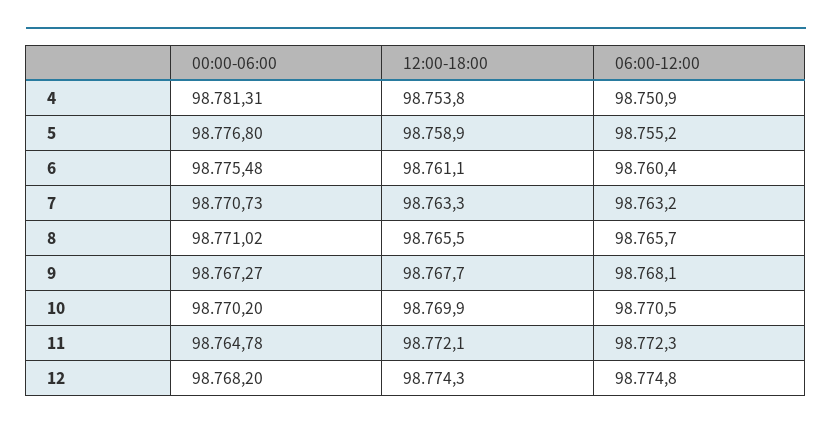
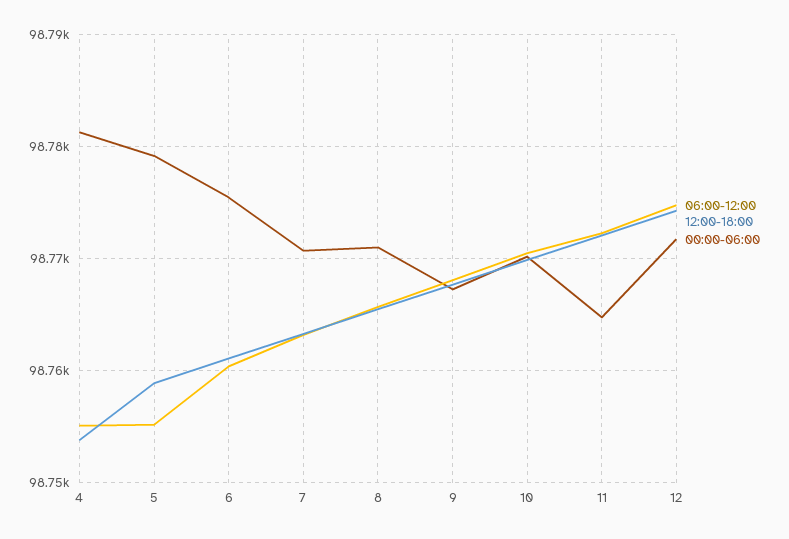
06:00-12:00, 4: 98750.9 -> 98755
00:00-06:00, 5: 98776.8 -> 98779
00:00-06:00, 12: 98768.2 -> 98772

